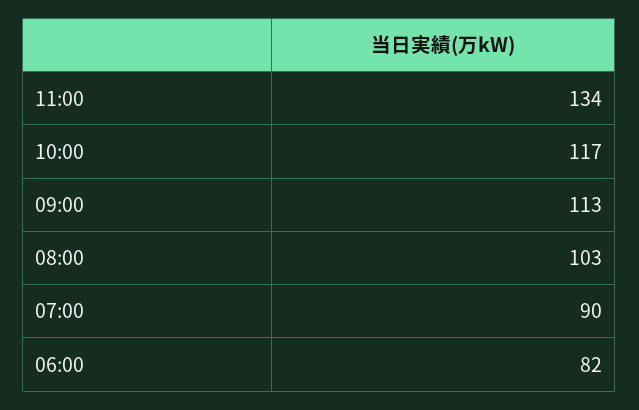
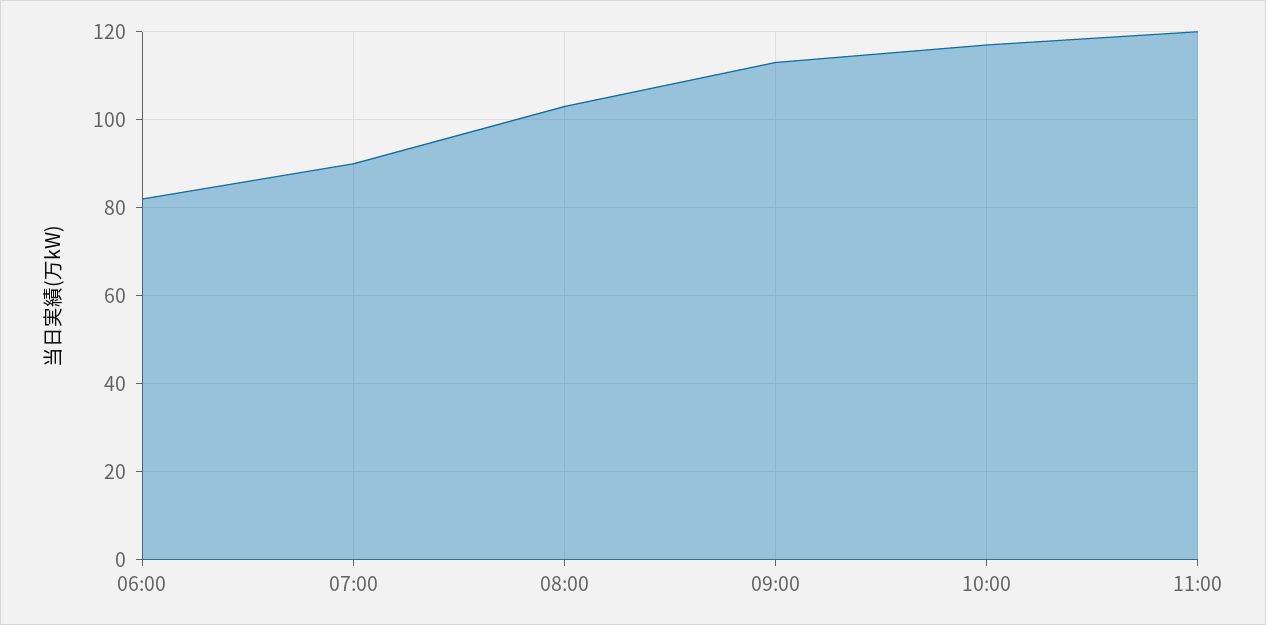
11:00: 134 -> 120

